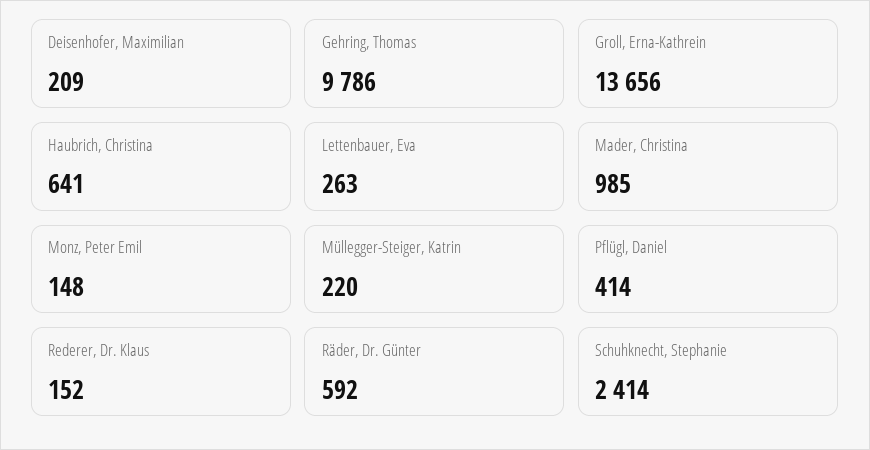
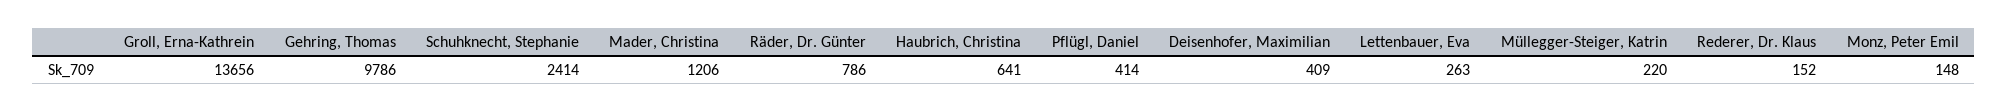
Deisenhofer, Maximilian: 209 -> 409
Mader, Christina: 985 -> 1206
Räder, Dr. Günter: 592 -> 786

